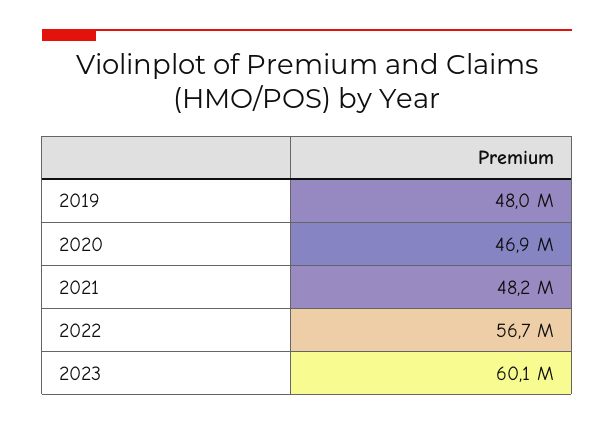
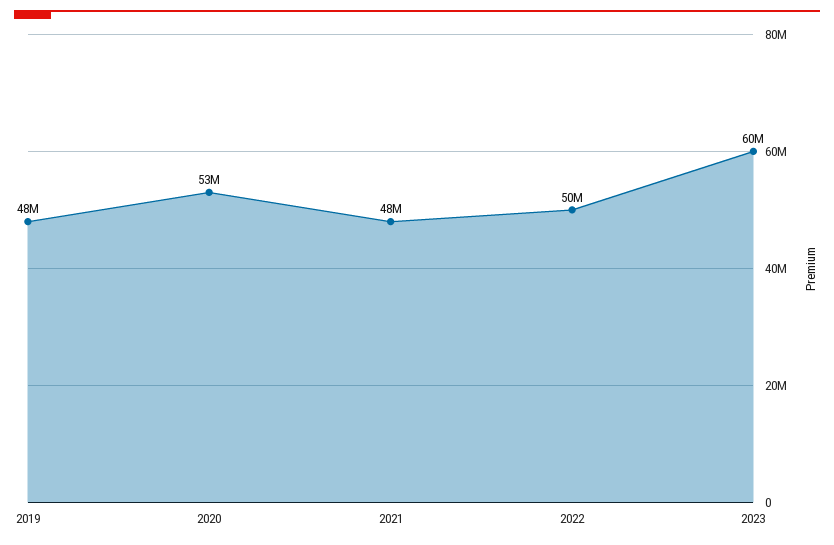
2020: 46900000 -> 53000000
2022: 56700000 -> 50000000

